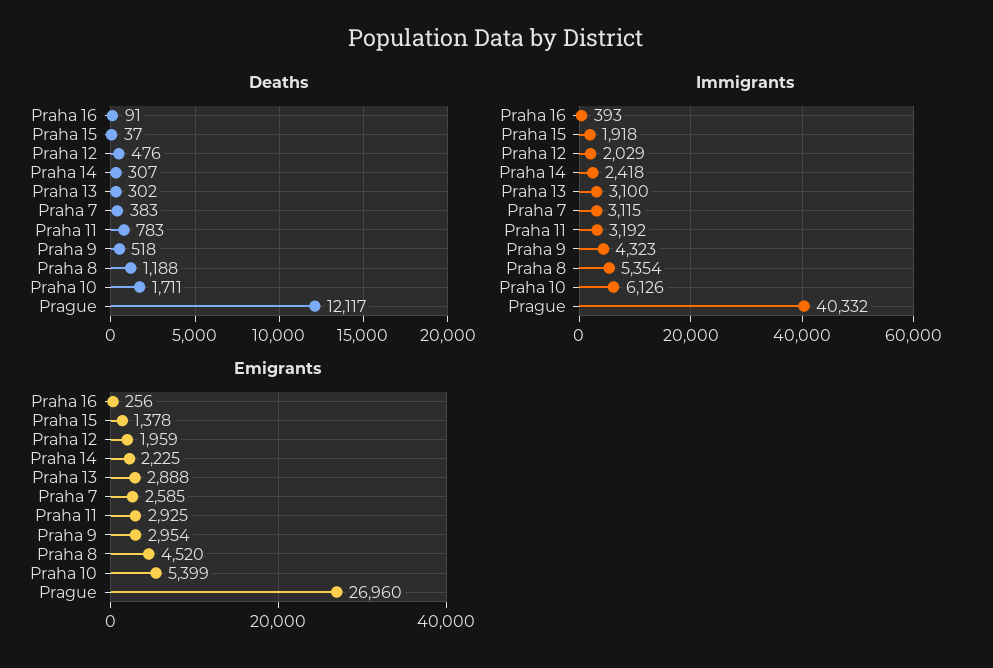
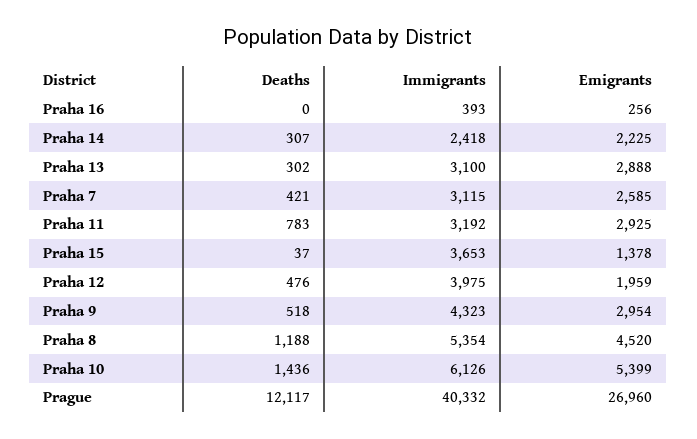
Deaths, Praha 16: 91 -> 0
Deaths, Praha 7: 383 -> 421
Deaths, Praha 10: 1711 -> 1436
Immigrants, Praha 15: 1918 -> 3653
Immigrants, Praha 12: 2029 -> 3975

